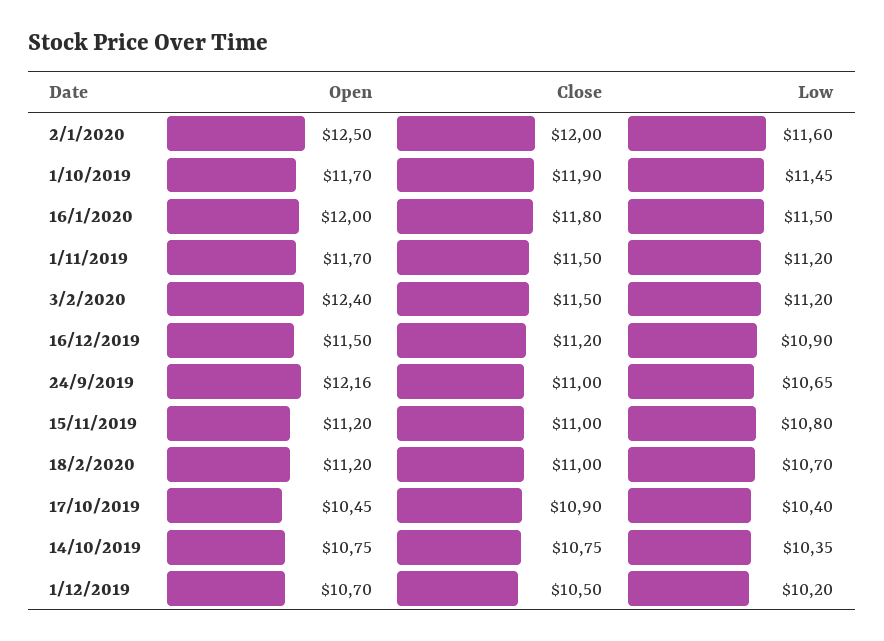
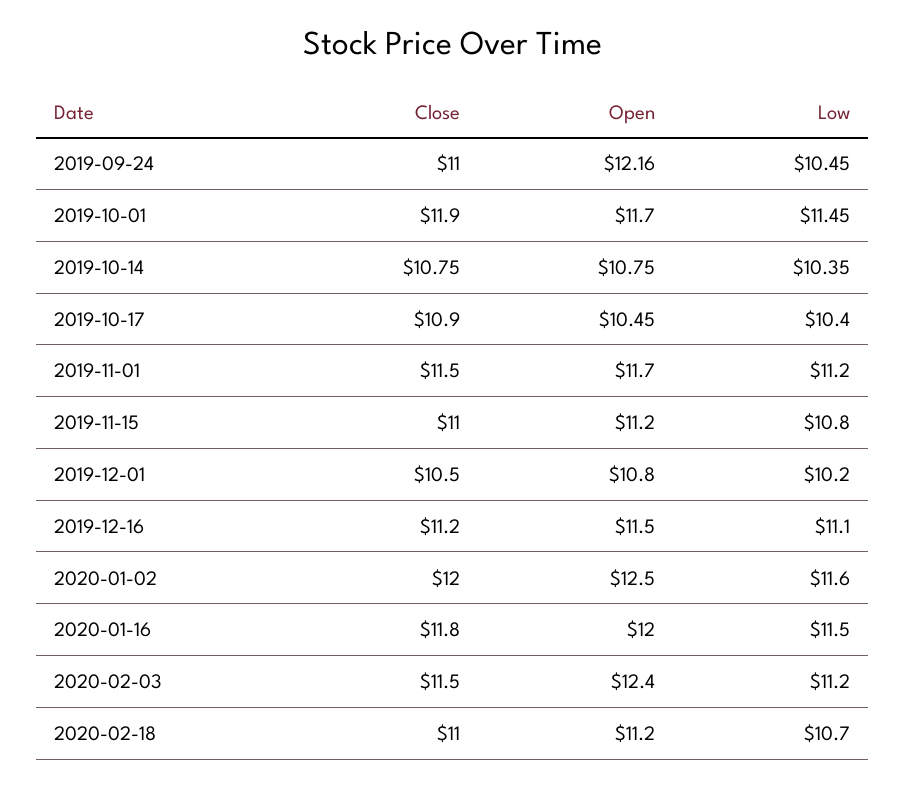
Low, 16/12/2019: 10.9 -> 11.1
Low, 24/9/2019: 10.65 -> 10.45
Open, 1/12/2019: 10.7 -> 10.8

